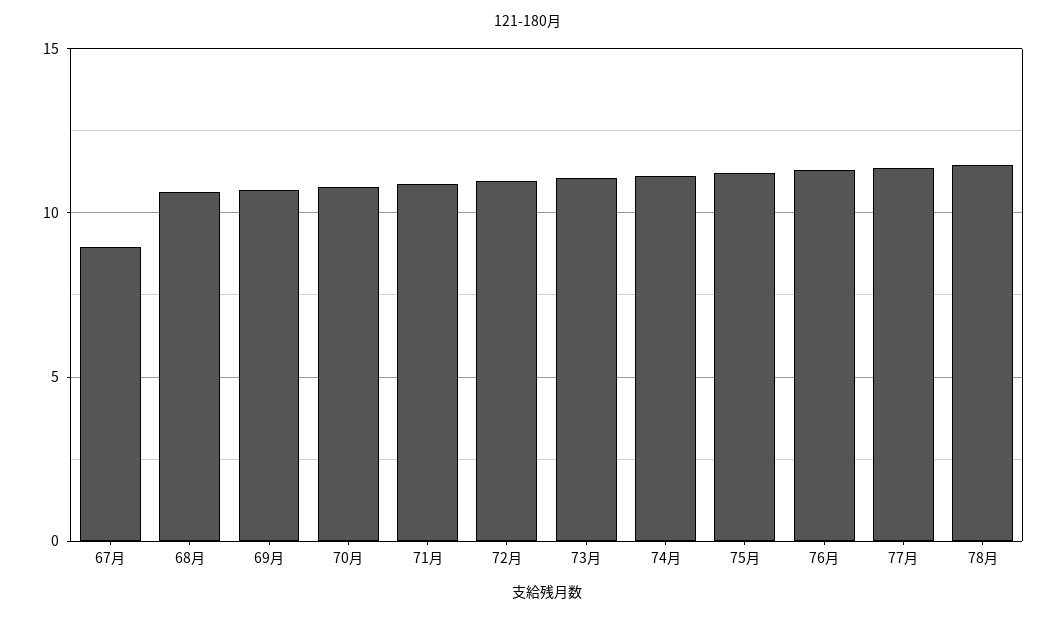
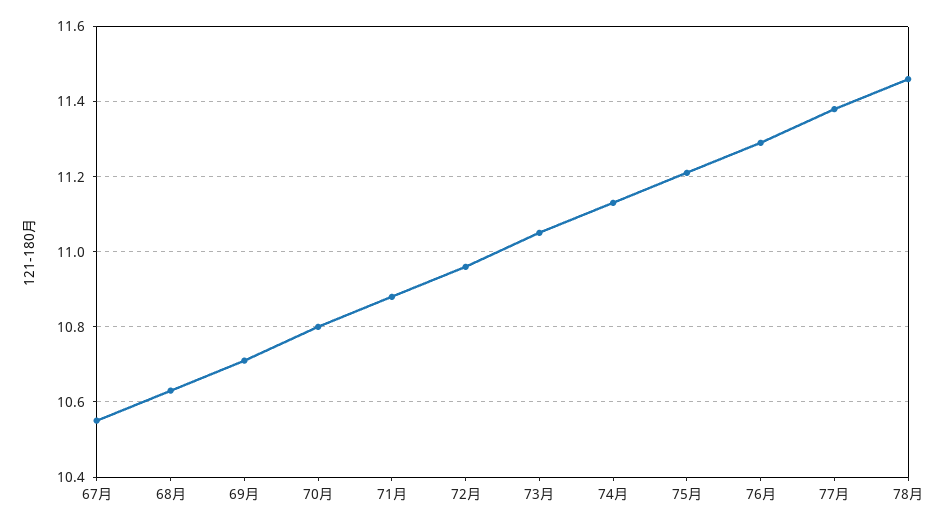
67月: 9 -> 10.55

